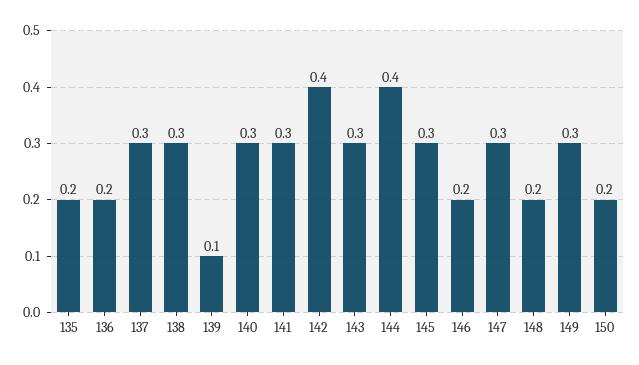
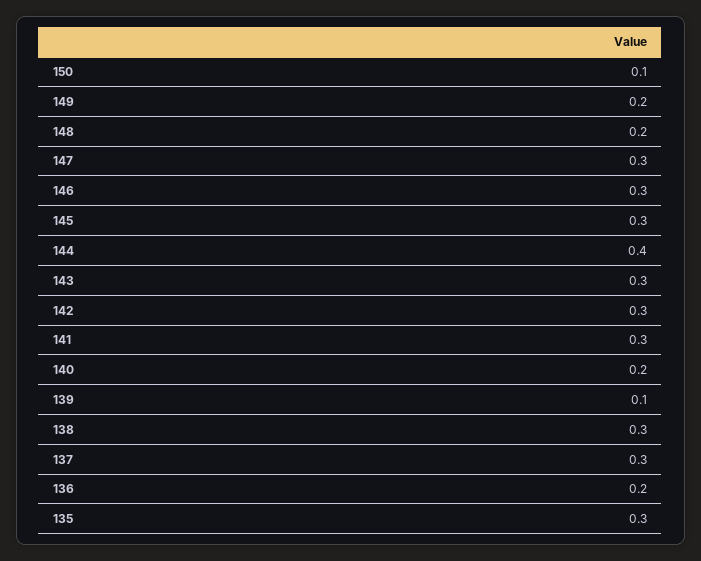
135: 0.2 -> 0.3
140: 0.3 -> 0.2
142: 0.4 -> 0.3
146: 0.2 -> 0.3
149: 0.3 -> 0.2
150: 0.2 -> 0.1

